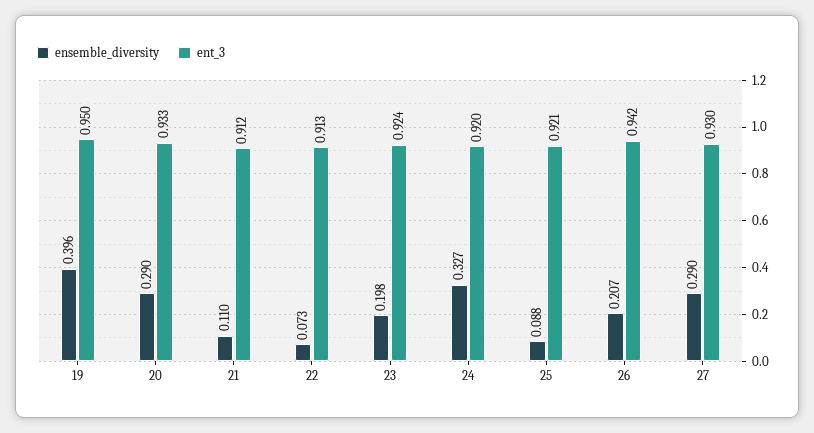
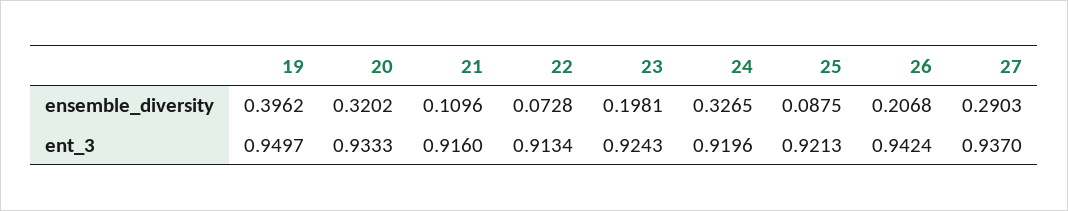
ensemble_diversity, 20: 0.29 -> 0.3202
ent_3, 21: 0.912 -> 0.916
ent_3, 27: 0.93 -> 0.937

